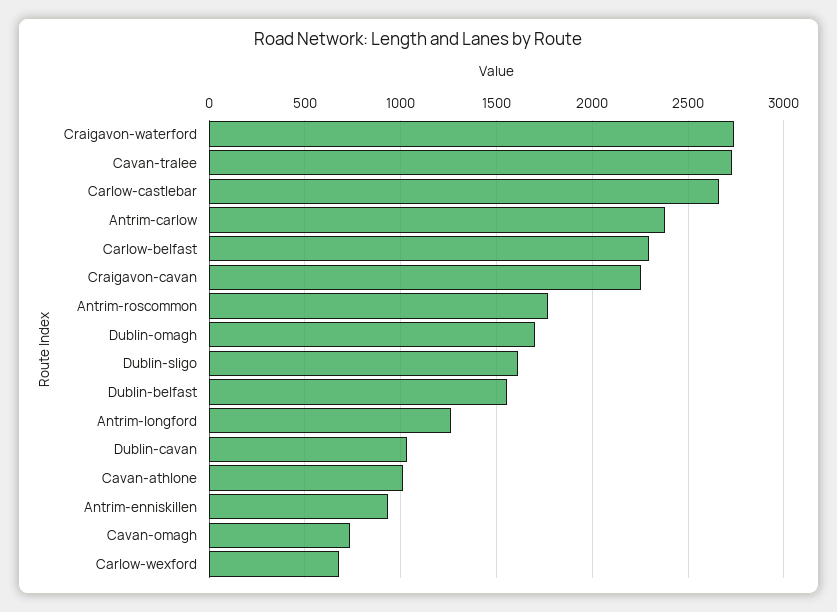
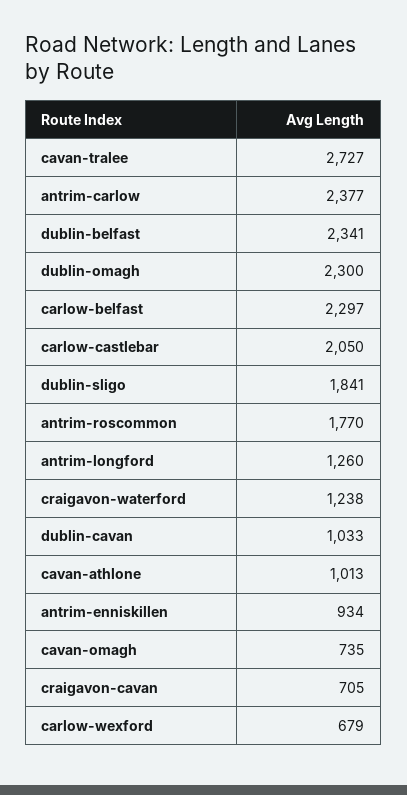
Craigavon-waterford: 2750 -> 1238
Carlow-castlebar: 2650 -> 2050
Craigavon-cavan: 2250 -> 705
Dublin-omagh: 1700 -> 2300
Dublin-sligo: 1600 -> 1841
Dublin-belfast: 1550 -> 2341

